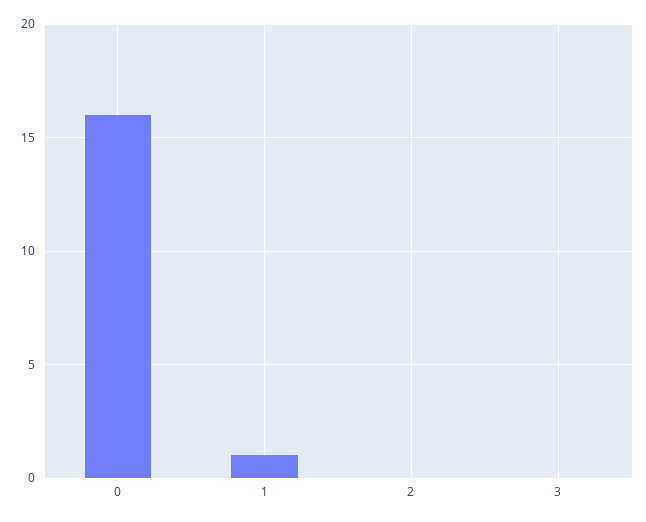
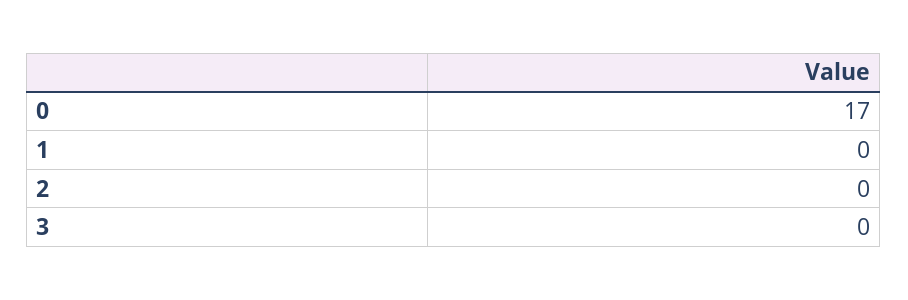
0: 16 -> 17
1: 1 -> 0

